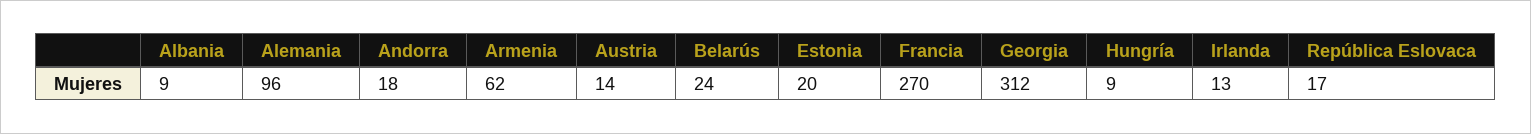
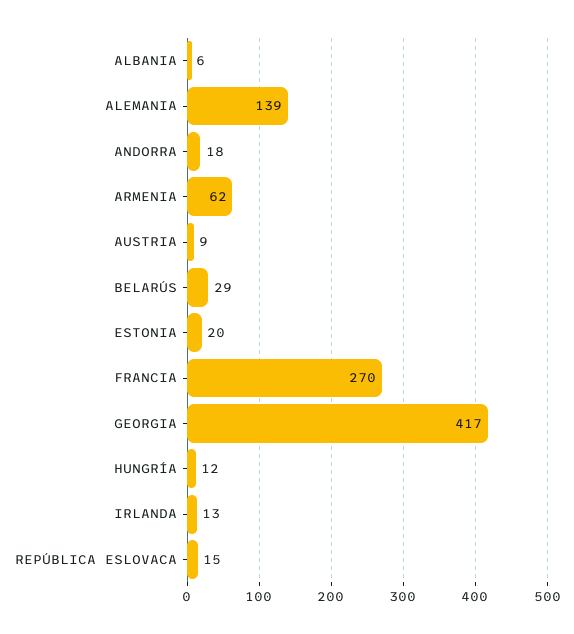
Albania: 9 -> 6
Alemania: 96 -> 139
Austria: 14 -> 9
Belarús: 24 -> 29
Georgia: 312 -> 417
Hungría: 9 -> 12
República Eslovaca: 17 -> 15

